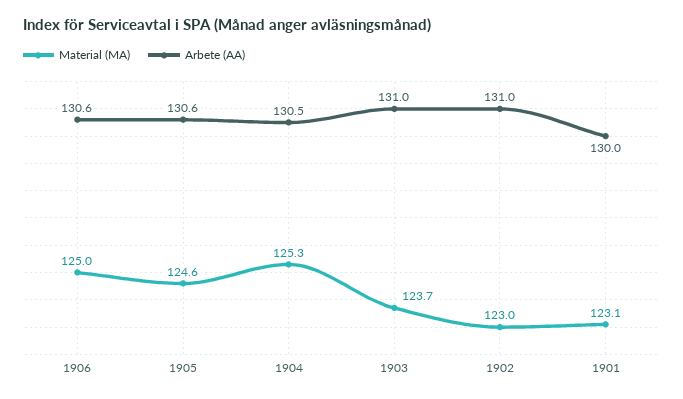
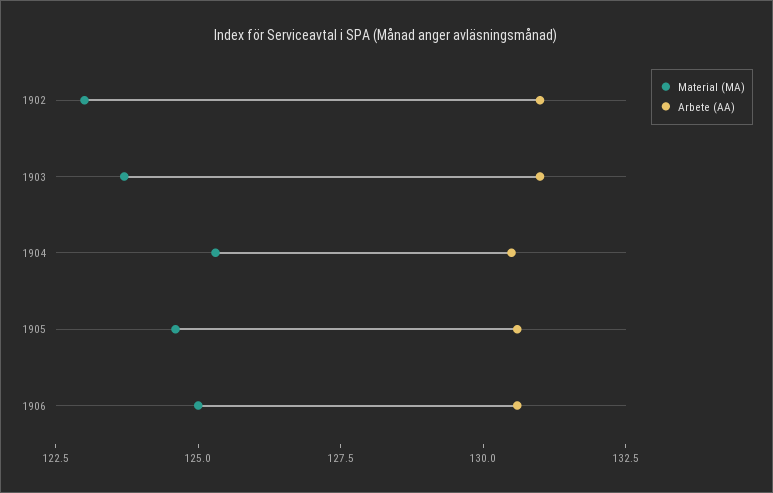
Material (MA), 1901: 123.1 -> none
Arbete (AA), 1901: 130 -> none

